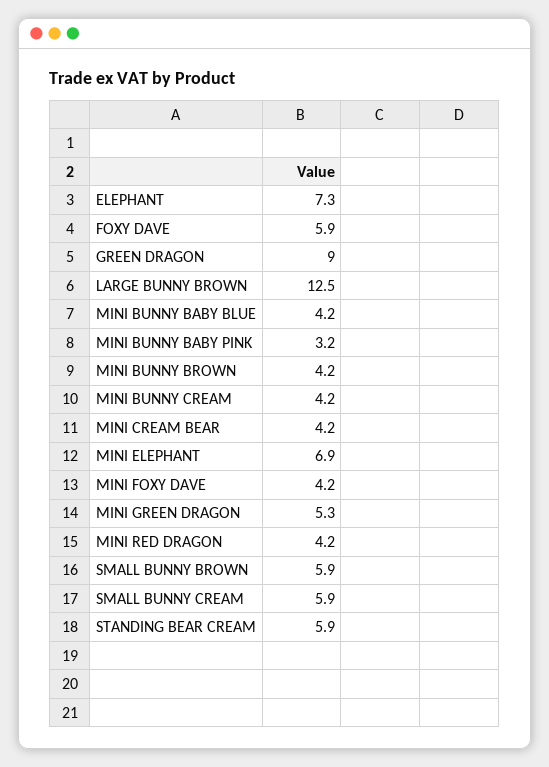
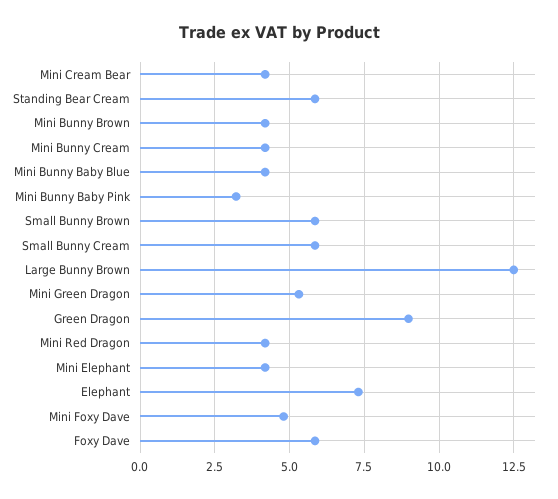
MINI ELEPHANT: 6.9 -> 4.25
MINI FOXY DAVE: 4.2 -> 4.75

